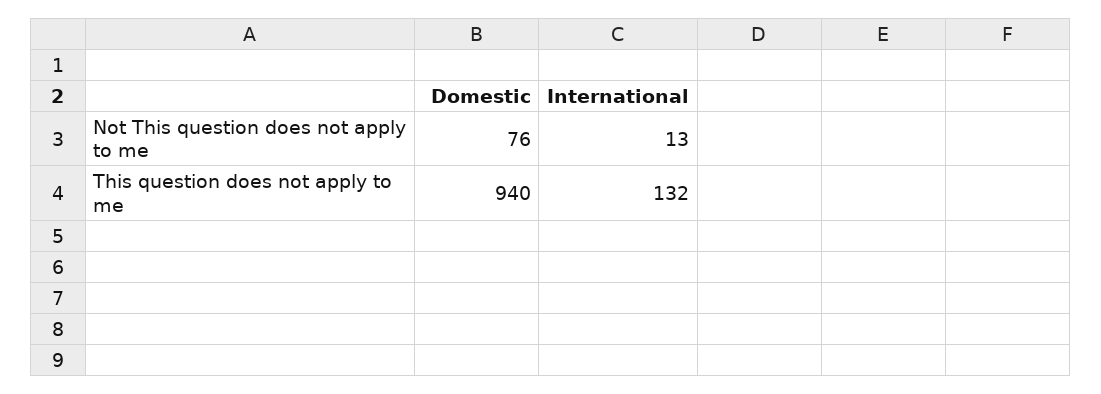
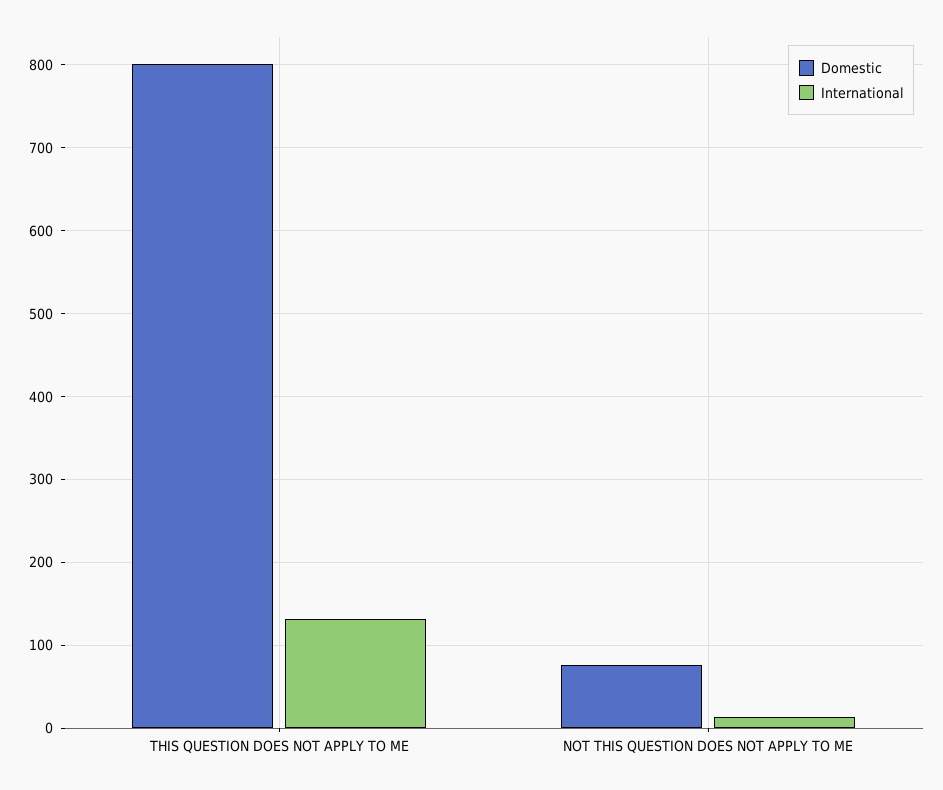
Domestic, This question does not apply to me: 940 -> 800

